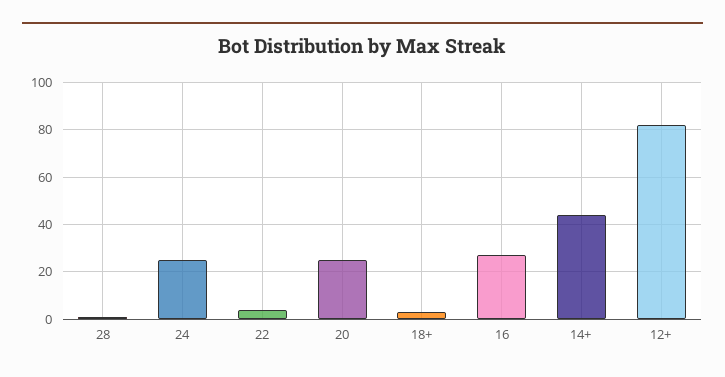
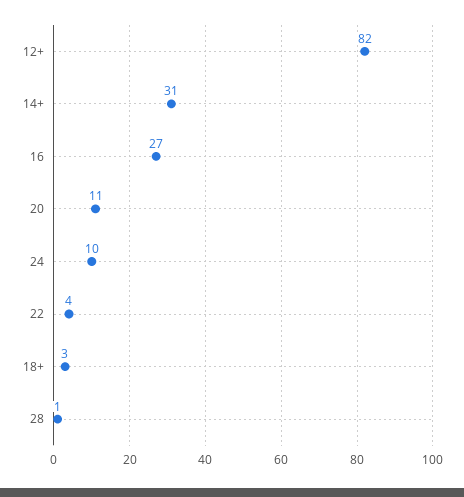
24: 25 -> 10
20: 25 -> 11
14+: 45 -> 31

